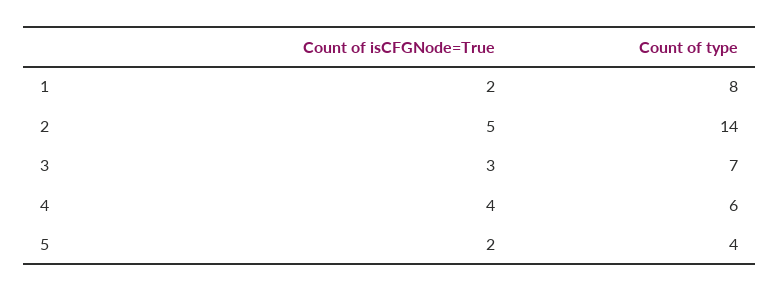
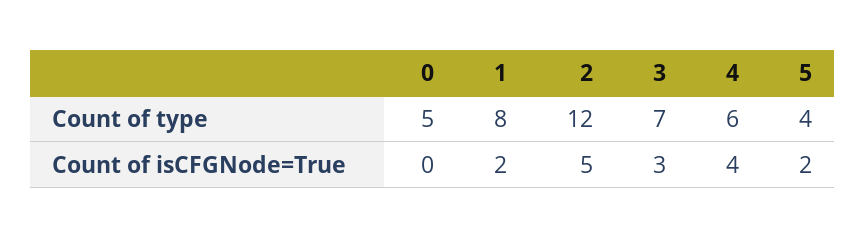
Count of type, 2: 14 -> 12
Count of type, 0: none -> 5
Count of isCFGNode=True, 0: none -> 0

